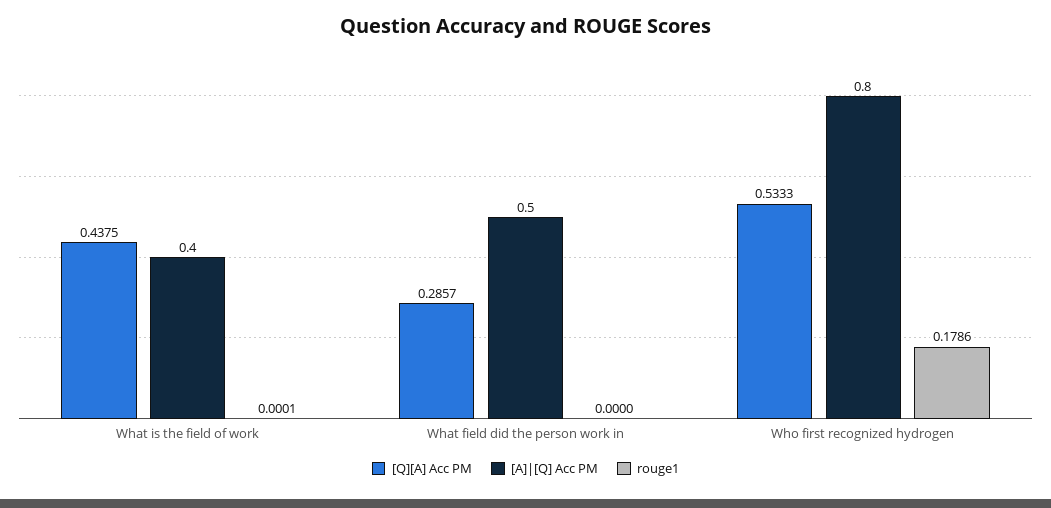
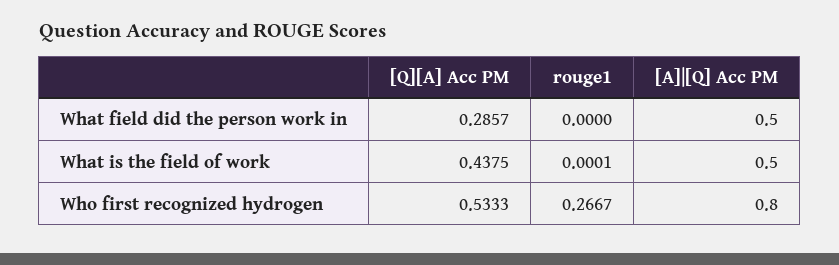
[A]|[Q] Acc PM, What is the field of work: 0.4 -> 0.5
rouge1, Who first recognized hydrogen: 0.1786 -> 0.2667

